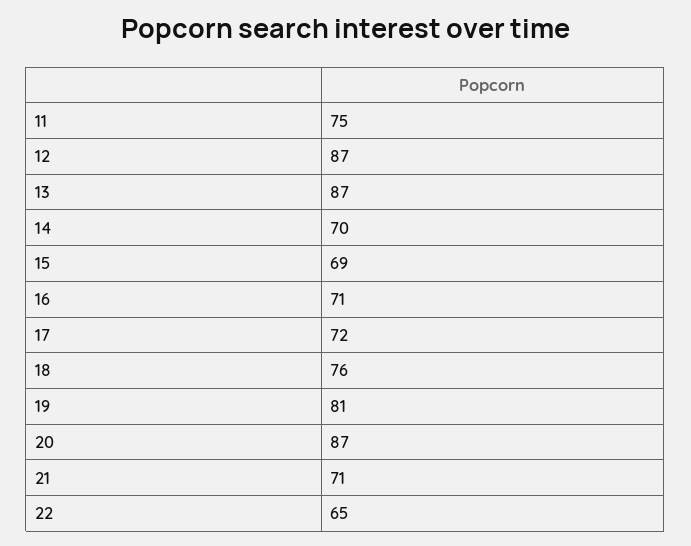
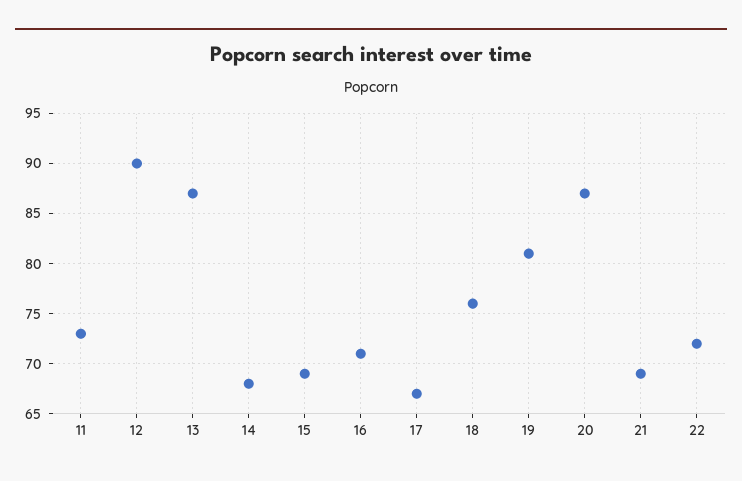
11: 75 -> 73
12: 87 -> 90
14: 70 -> 68
17: 72 -> 67
21: 71 -> 69
22: 65 -> 72

